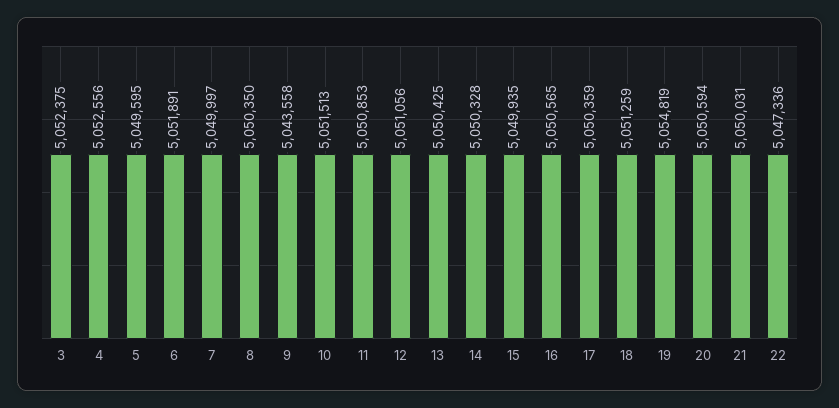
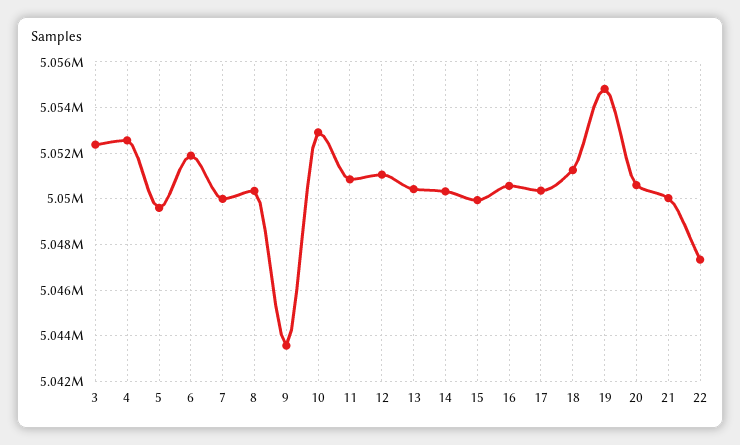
10: 5051513 -> 5053000

